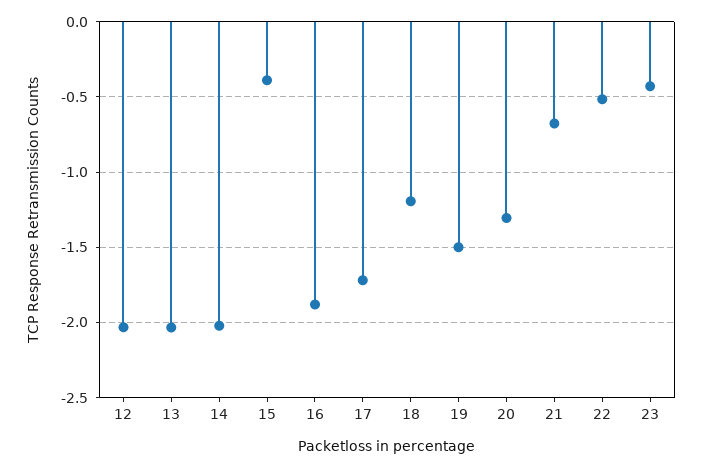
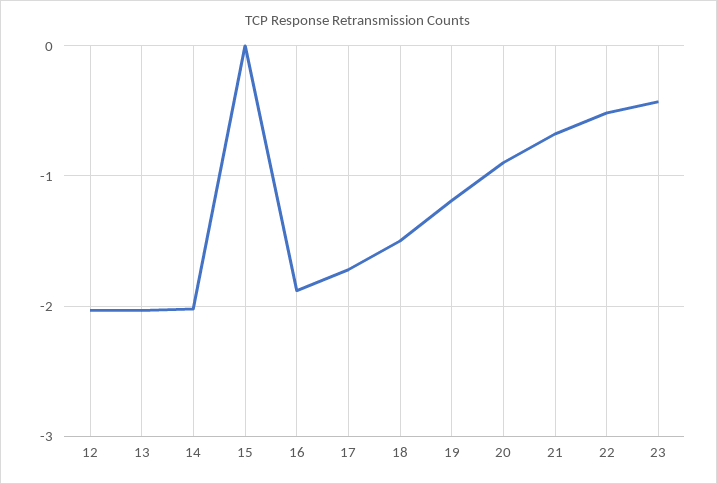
15: -0.4 -> 0
18: -1.2 -> -1.5
19: -1.5 -> -1.2
20: -1.3 -> -0.9

